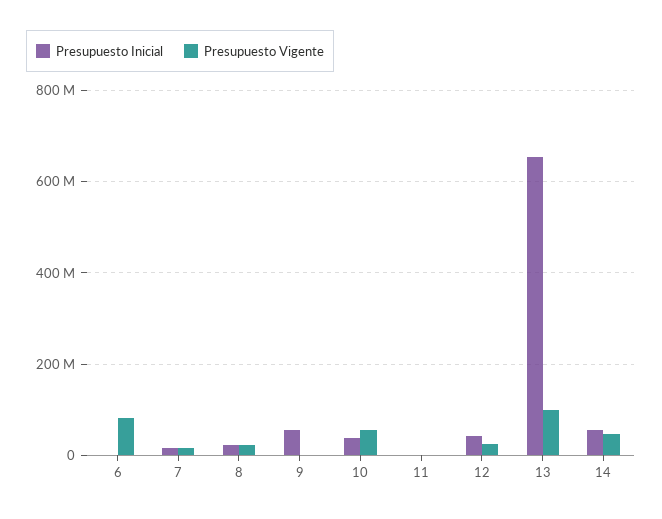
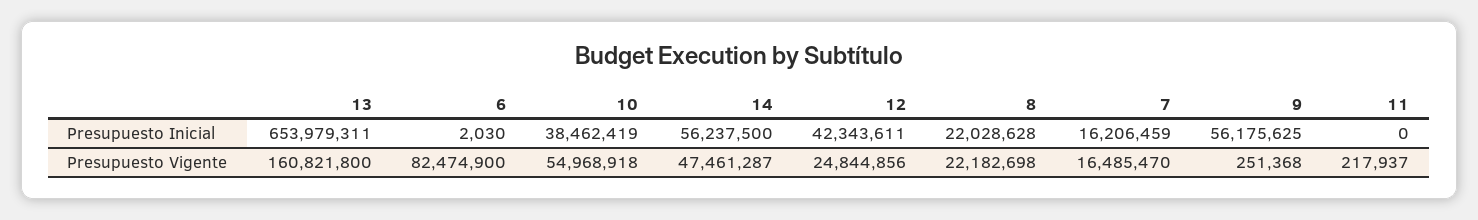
Presupuesto Vigente, 13: 100000000 -> 160821800

